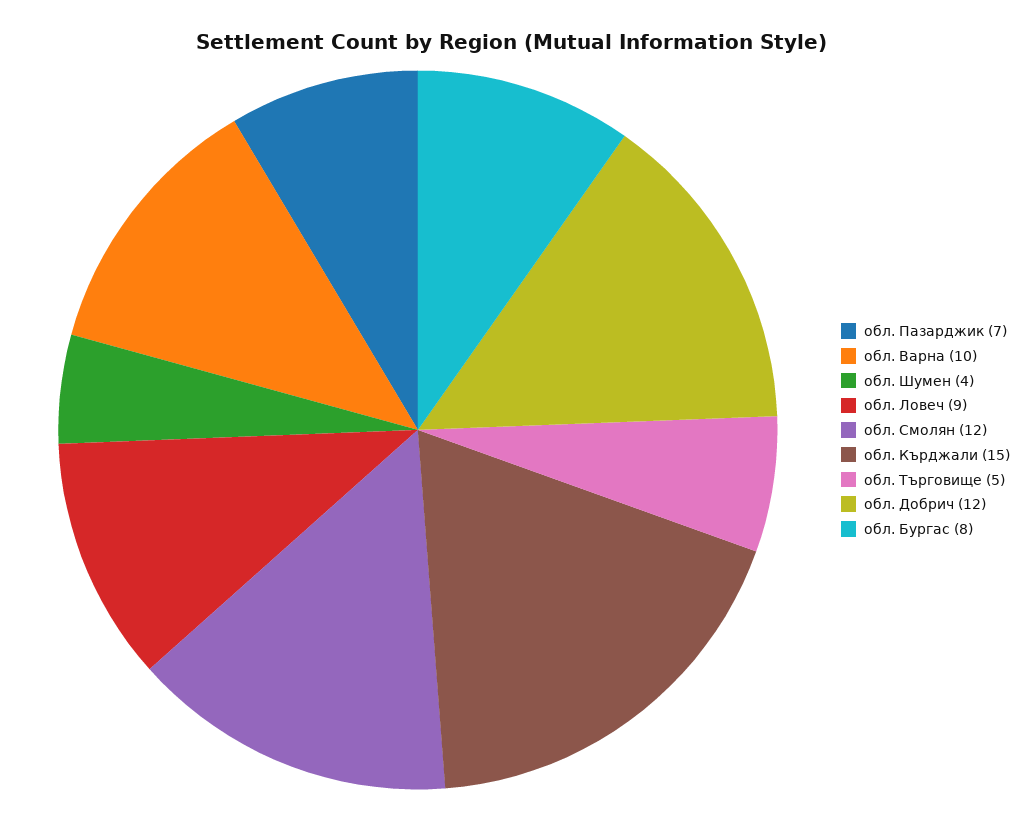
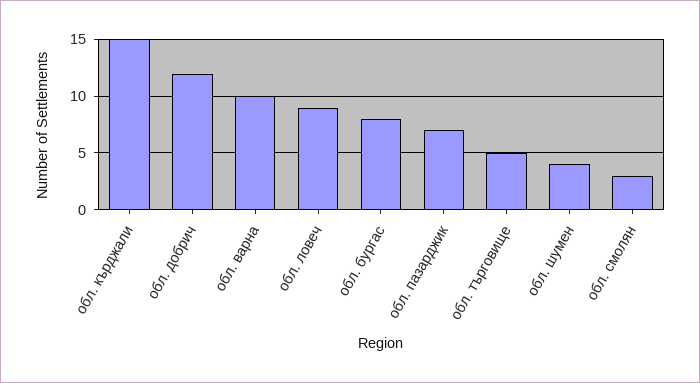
обл. Смолян: 12 -> 3

